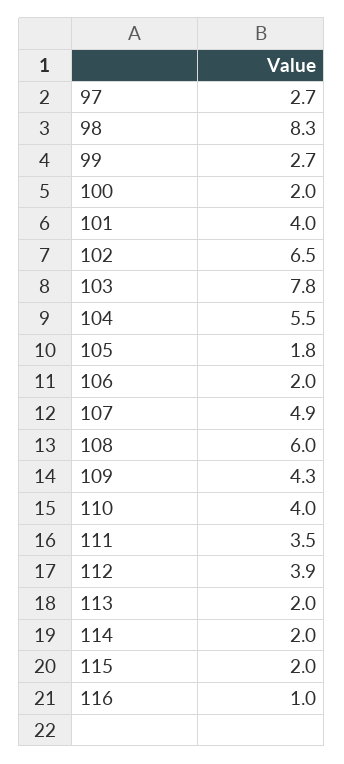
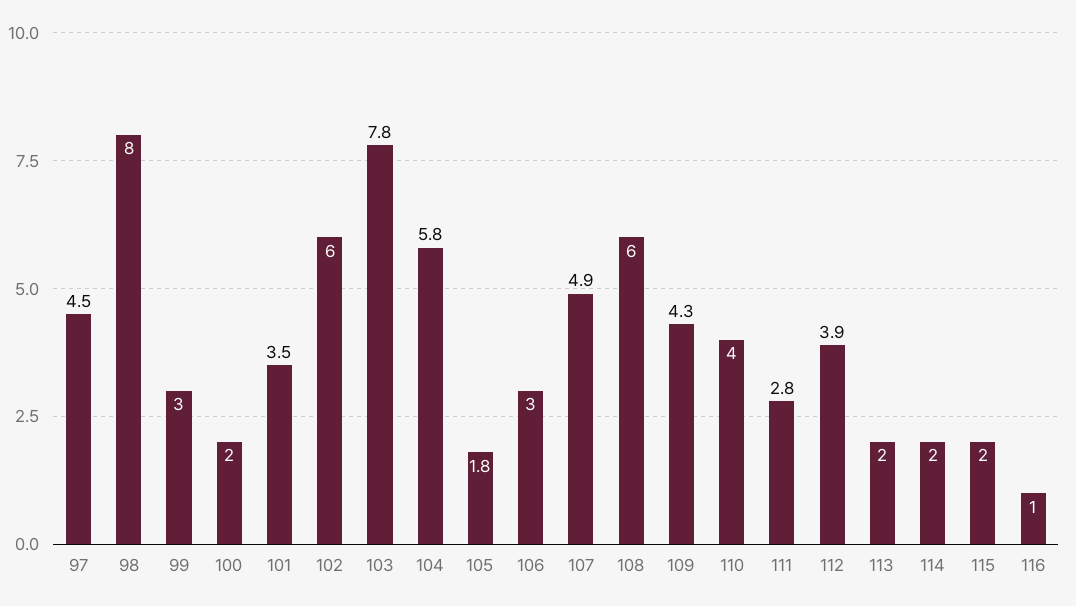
97: 2.7 -> 4.5
98: 8.3 -> 8
99: 2.7 -> 3
101: 4 -> 3.5
102: 6.5 -> 6
104: 5.5 -> 5.8
106: 2 -> 3
111: 3.5 -> 2.8

